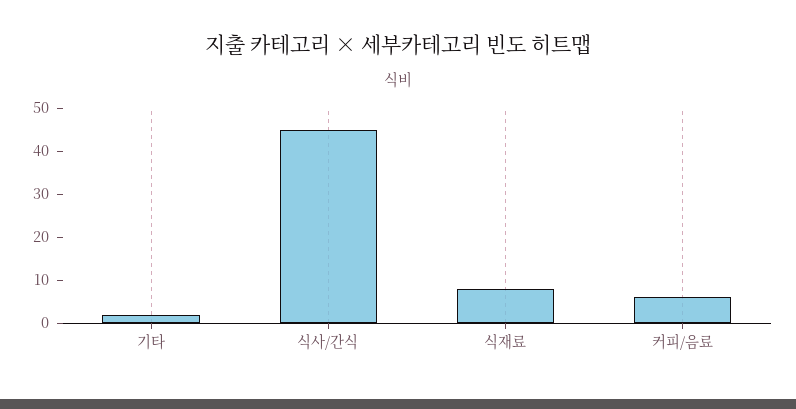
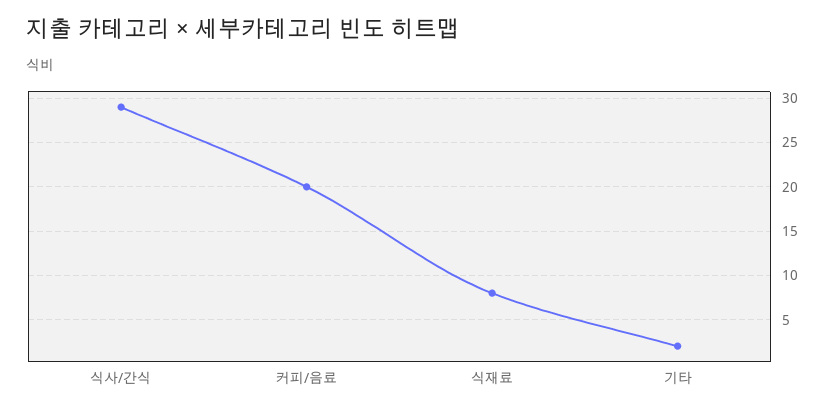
식사/간식: 45 -> 29
커피/음료: 5 -> 20

